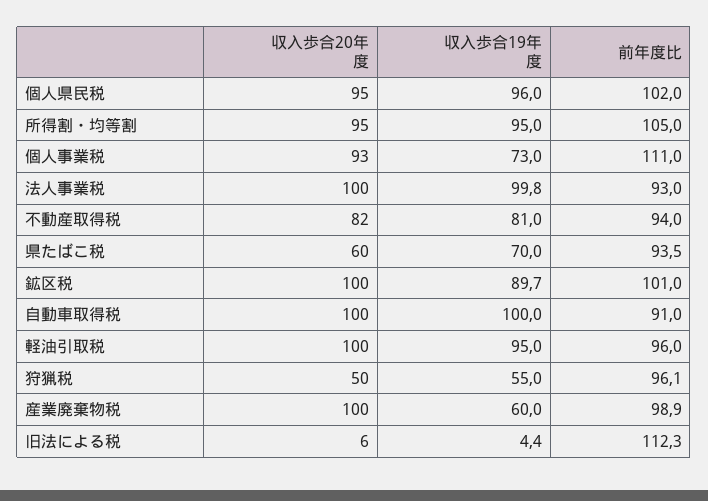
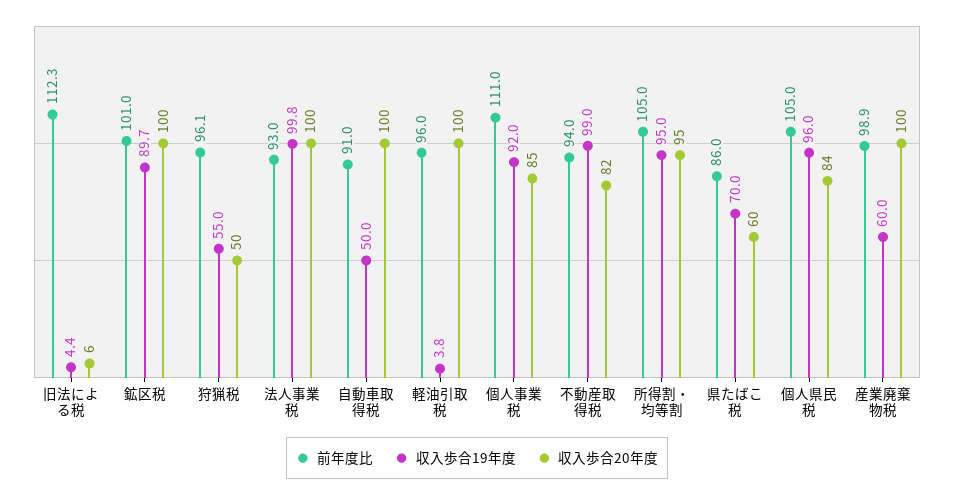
収入歩合20年度, 個人県民税: 95 -> 84
前年度比, 個人県民税: 102 -> 105
収入歩合20年度, 個人事業税: 93 -> 85
収入歩合19年度, 個人事業税: 73 -> 92
収入歩合19年度, 不動産取得税: 81 -> 99
前年度比, 県たばこ税: 93.5 -> 86
収入歩合19年度, 自動車取得税: 100 -> 50
収入歩合19年度, 軽油引取税: 95 -> 3.8

